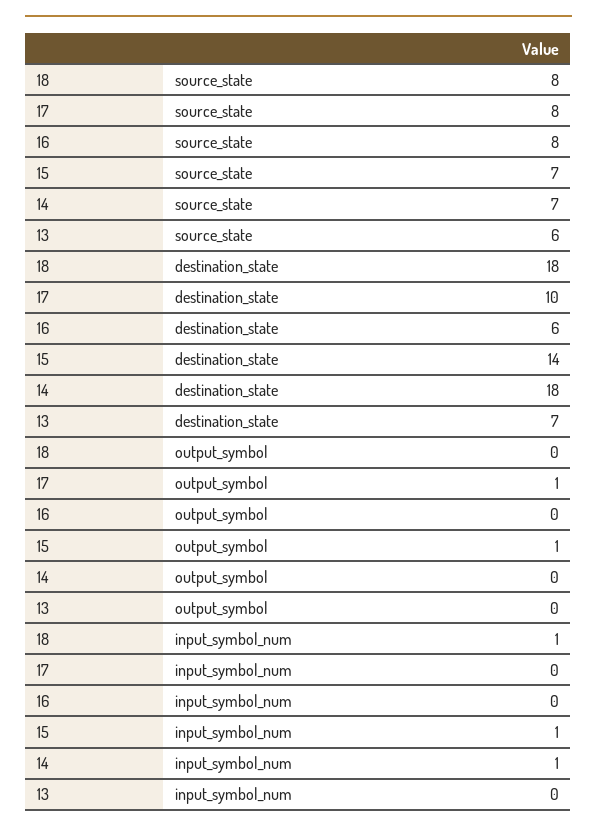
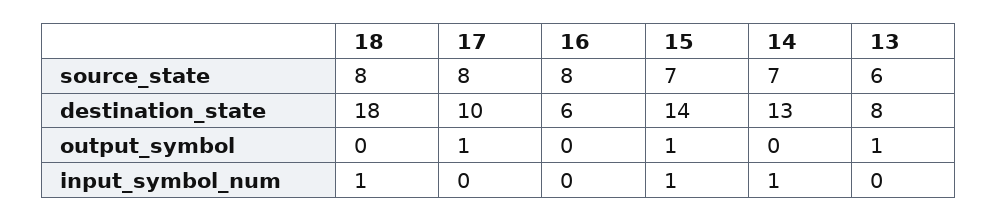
14, destination_state: 18 -> 13
13, destination_state: 7 -> 8
13, output_symbol: 0 -> 1

